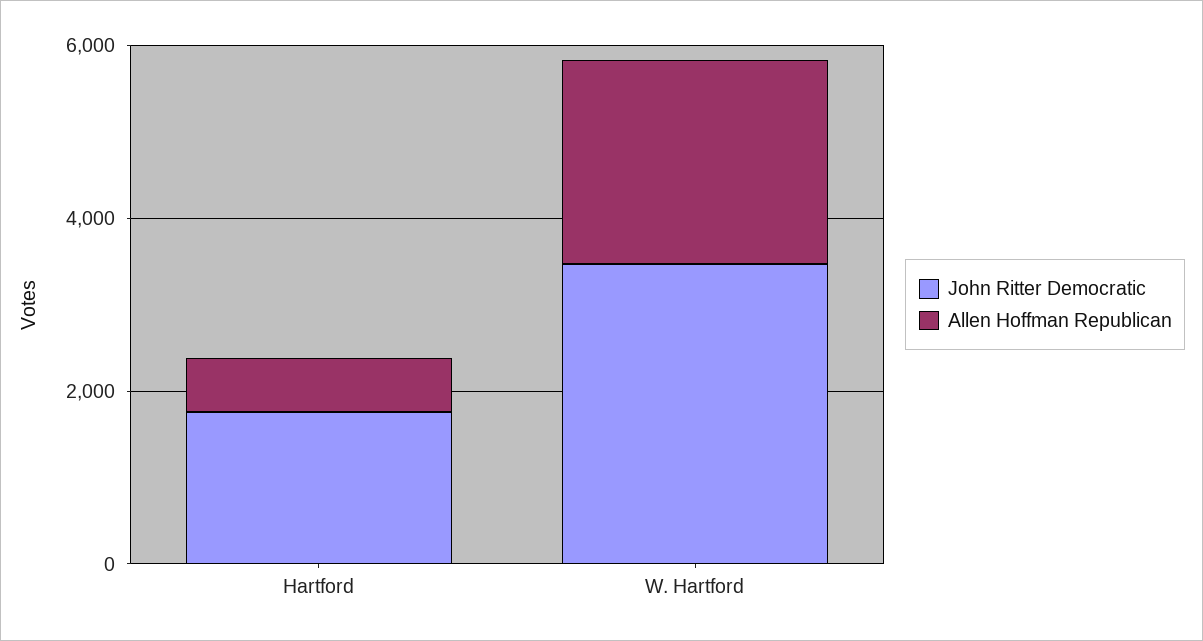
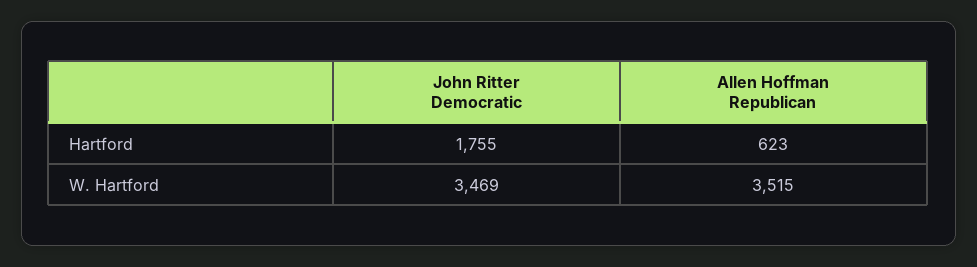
Allen Hoffman Republican, W. Hartford: 2500 -> 3515

